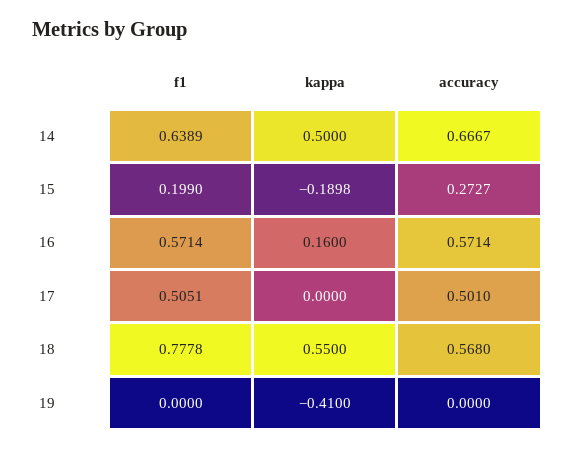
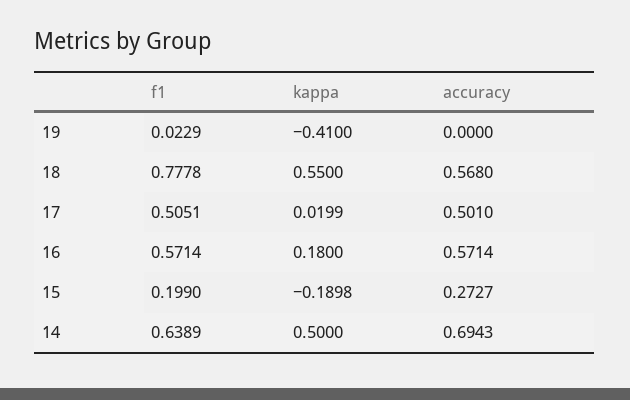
accuracy, 14: 0.6667 -> 0.6943
kappa, 16: 0.16 -> 0.18
kappa, 17: 0 -> 0.0199
f1, 19: 0 -> 0.0229

